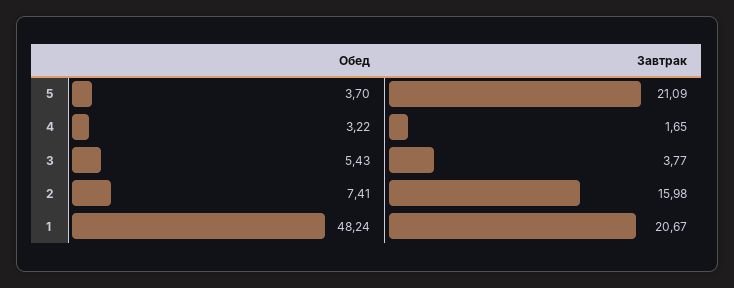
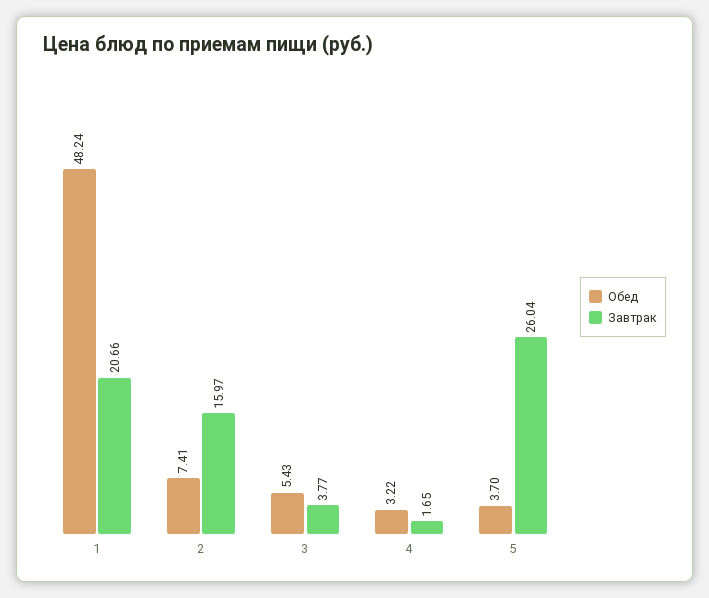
Завтрак, 5: 21.09 -> 26.04
Завтрак, 2: 15.98 -> 15.97
Завтрак, 1: 20.67 -> 20.66

